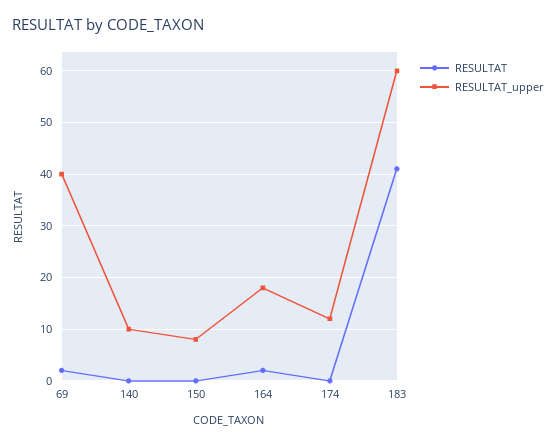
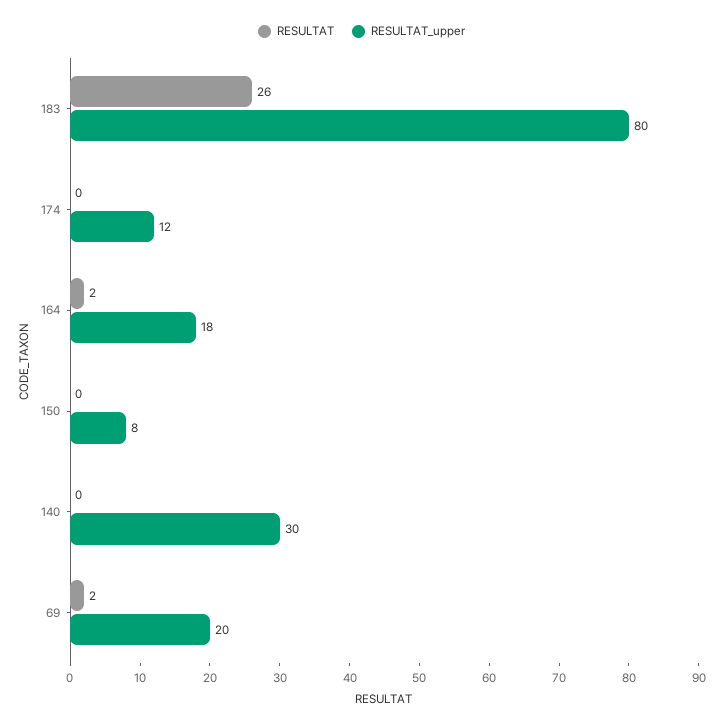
RESULTAT_upper, 69: 40 -> 20
RESULTAT_upper, 140: 10 -> 30
RESULTAT, 183: 40 -> 26
RESULTAT_upper, 183: 60 -> 80

